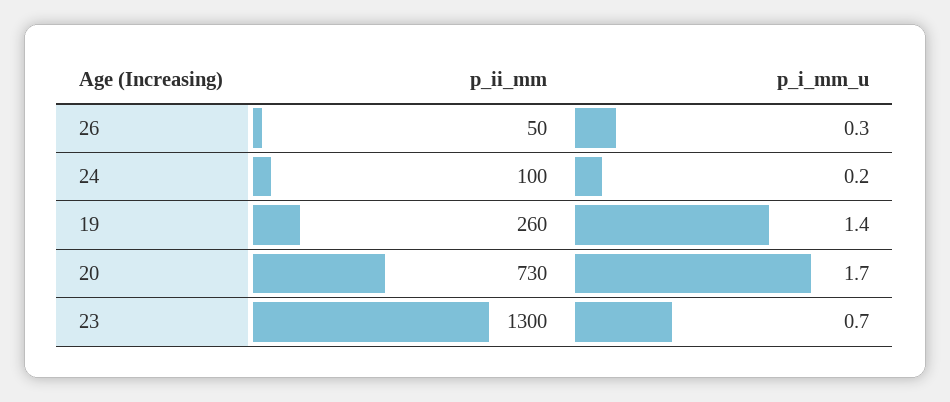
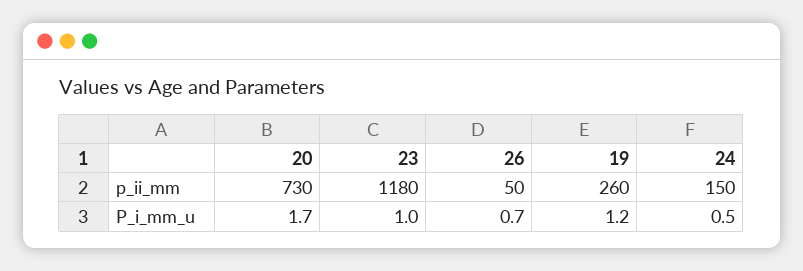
p_i_mm_u, 26: 0.3 -> 0.7
p_ii_mm, 24: 100 -> 150
p_i_mm_u, 24: 0.2 -> 0.5
p_i_mm_u, 19: 1.4 -> 1.2
p_ii_mm, 23: 1300 -> 1180
p_i_mm_u, 23: 0.7 -> 1

